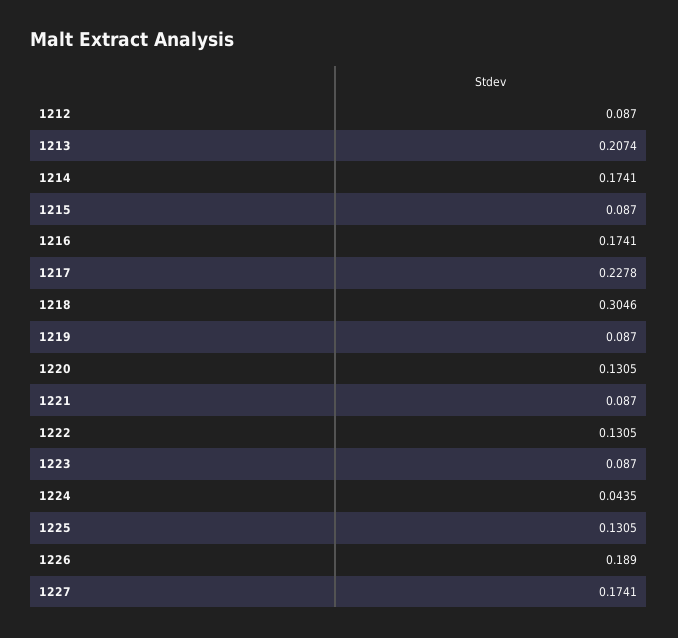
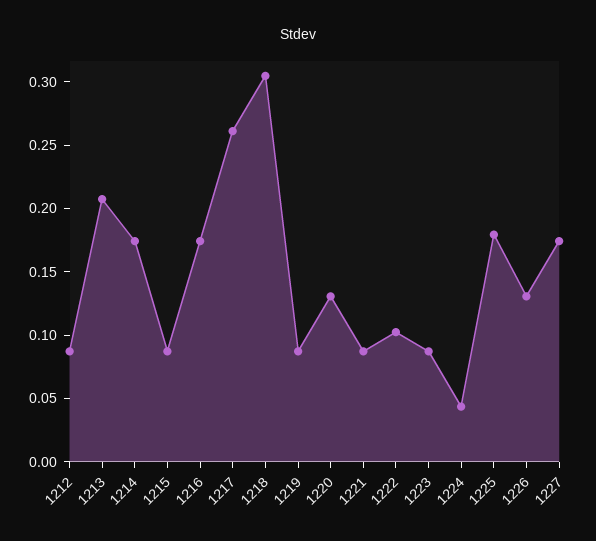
1217: 0.2278 -> 0.26
1222: 0.1305 -> 0.1
1225: 0.1305 -> 0.18
1226: 0.189 -> 0.13

